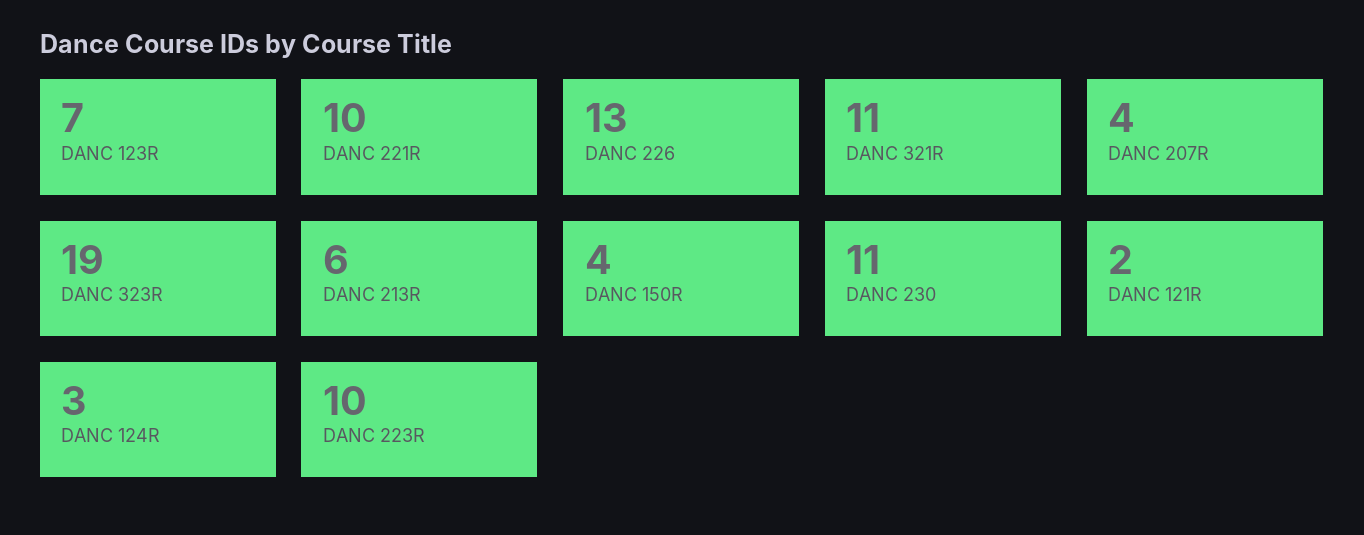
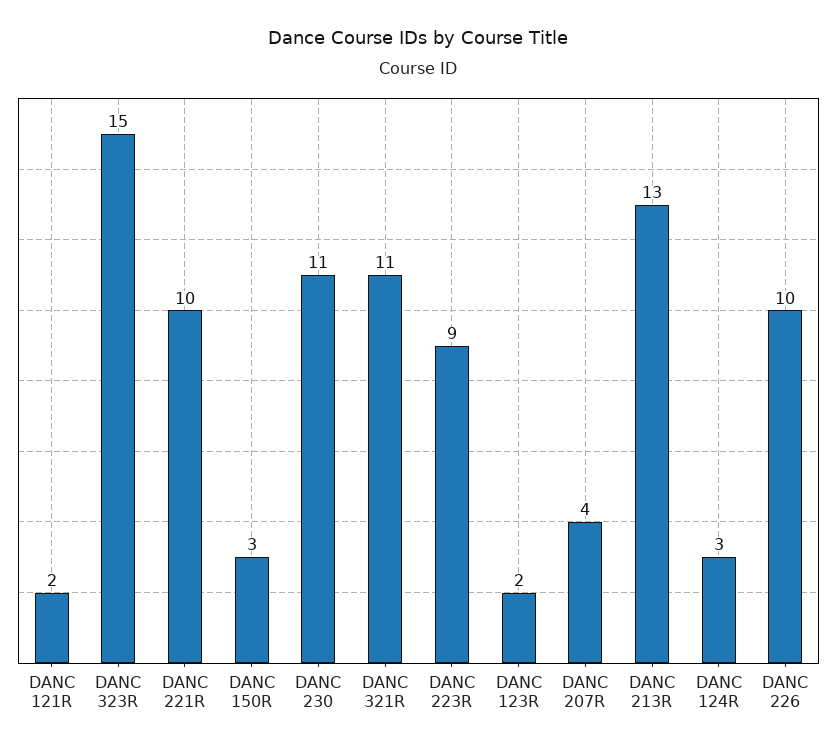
DANC 123R: 7 -> 2
DANC 226: 13 -> 10
DANC 323R: 19 -> 15
DANC 213R: 6 -> 13
DANC 150R: 4 -> 3
DANC 223R: 10 -> 9

